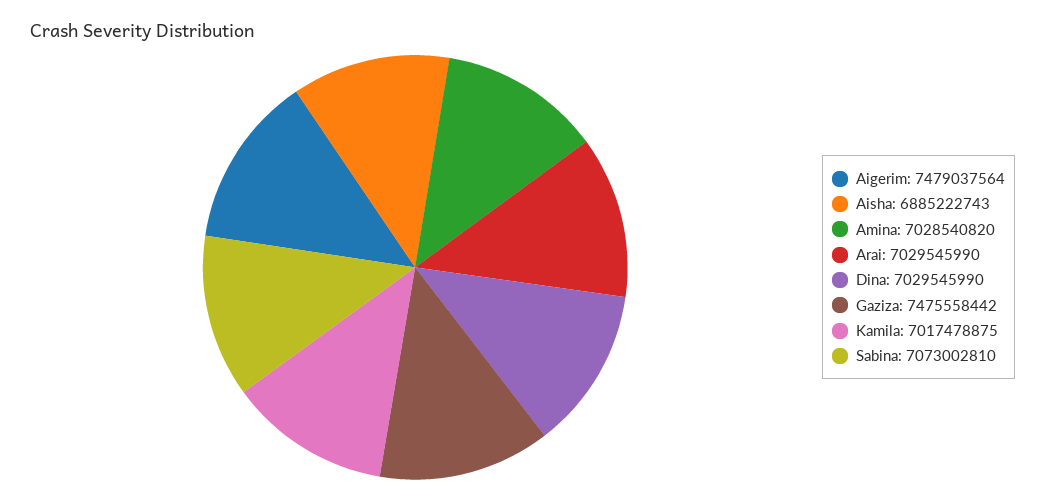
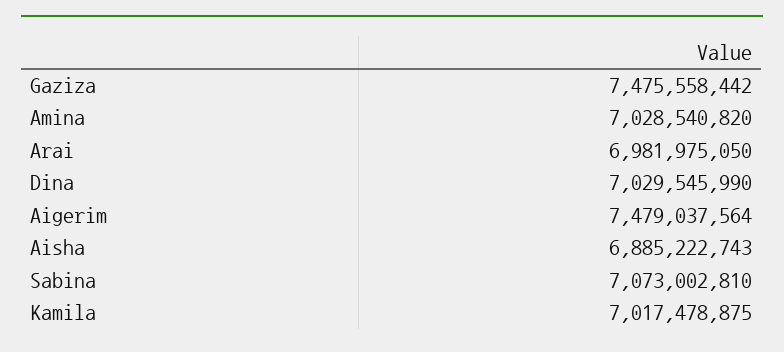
Arai: 7029545990 -> 6981975050

